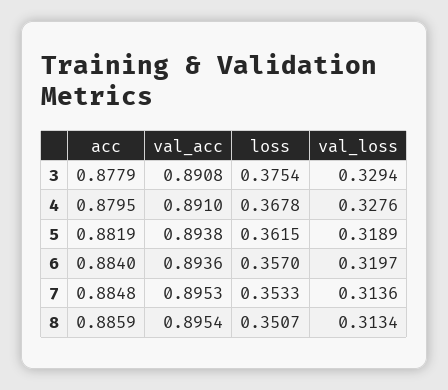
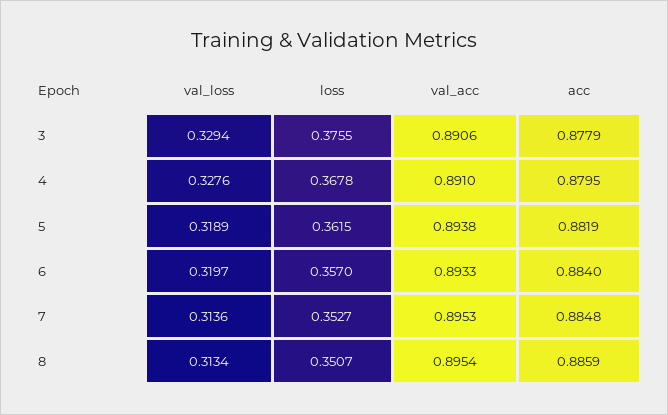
val_acc, 3: 0.8908 -> 0.8906
loss, 3: 0.3754 -> 0.3755
val_acc, 6: 0.8936 -> 0.8933
loss, 7: 0.3533 -> 0.3527

